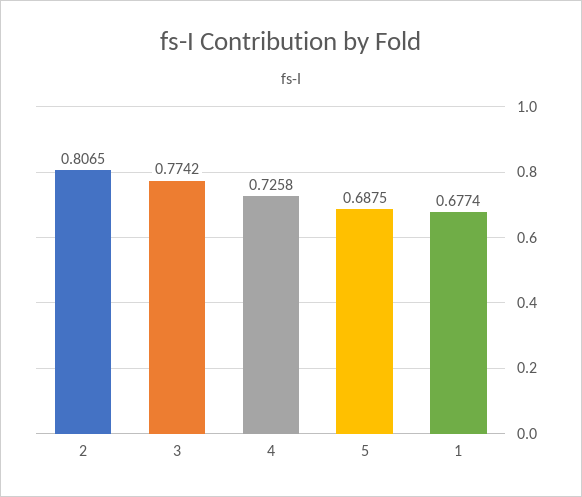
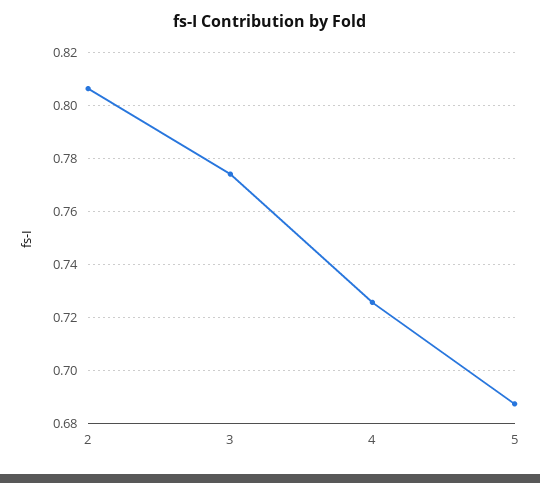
1: 0.6774 -> none

